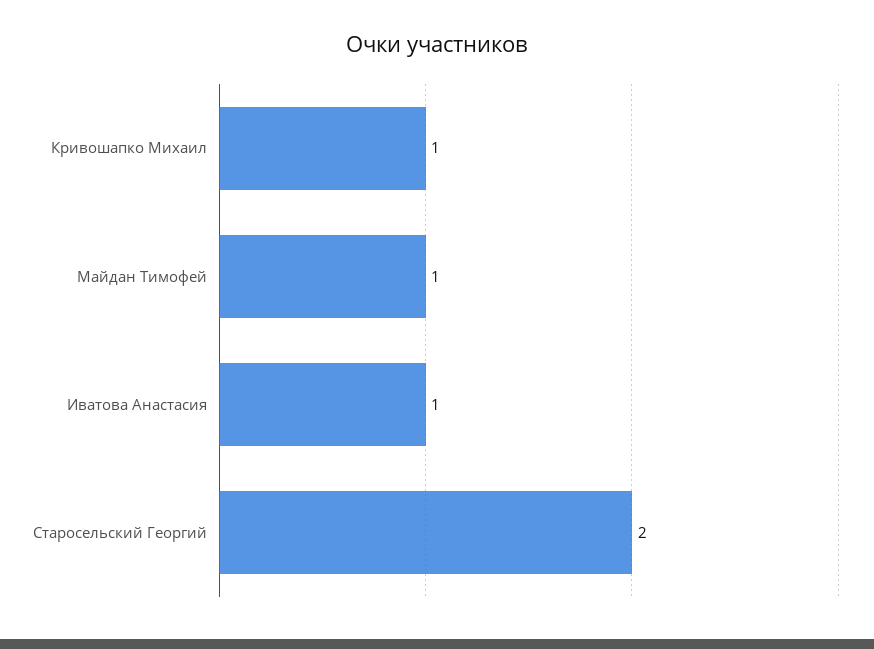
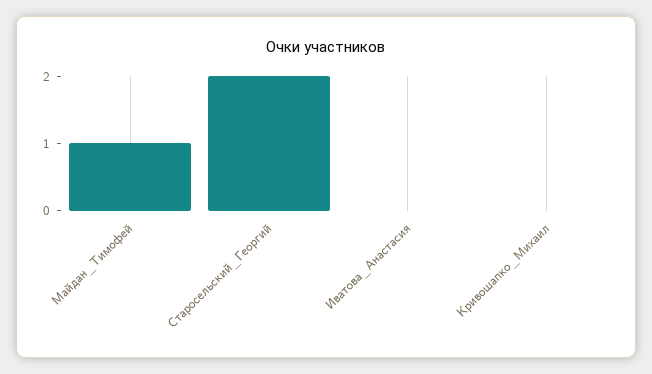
Кривошапко Михаил: 1 -> 0
Иватова Анастасия: 1 -> 0

